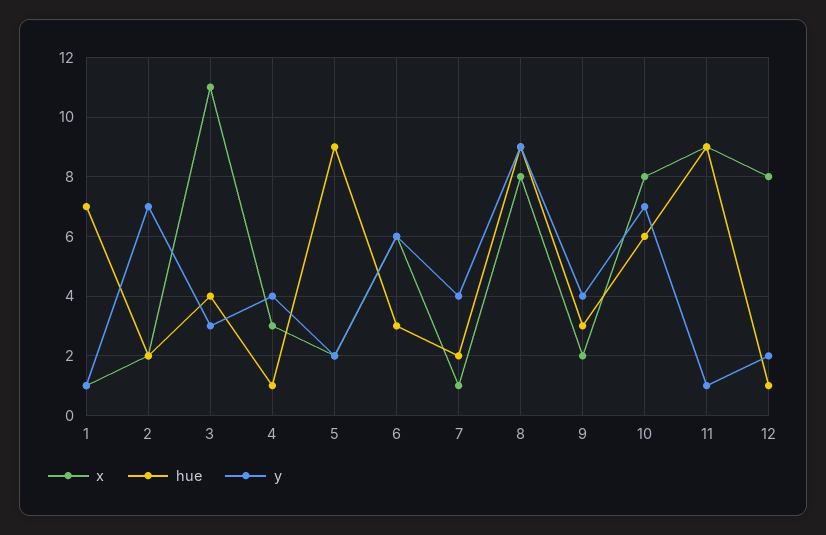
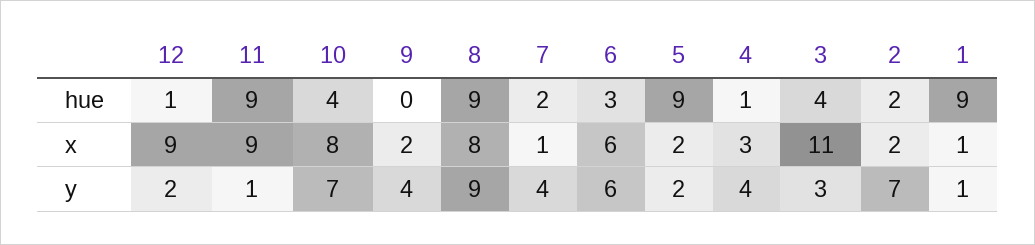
hue, 1: 7 -> 9
hue, 9: 3 -> 0
hue, 10: 6 -> 4
x, 12: 8 -> 9

